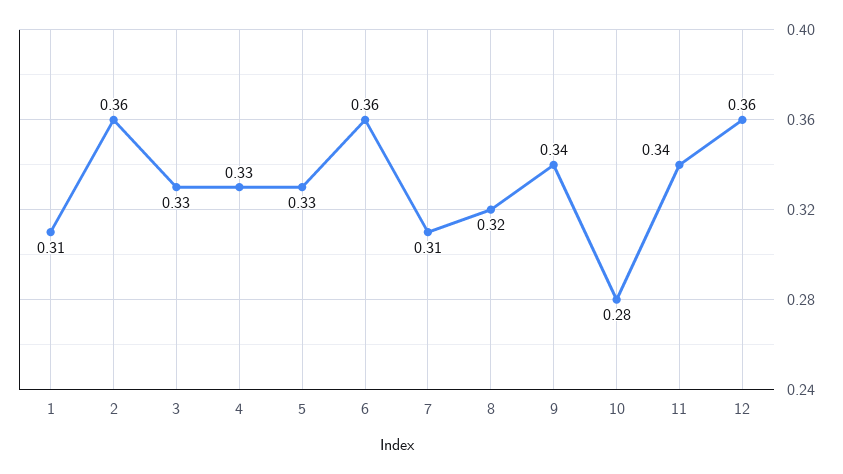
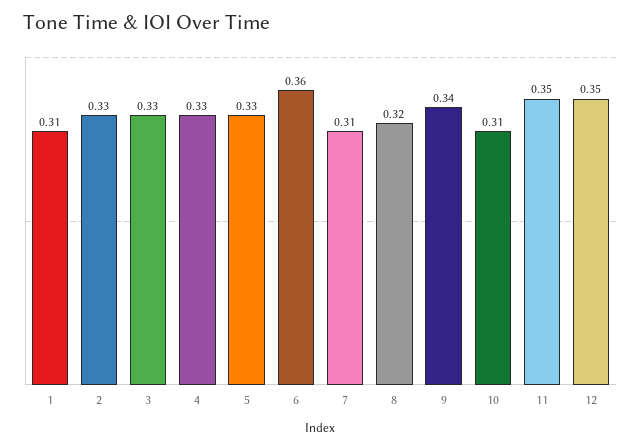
2: 0.36 -> 0.33
10: 0.28 -> 0.31
11: 0.34 -> 0.35
12: 0.36 -> 0.35

